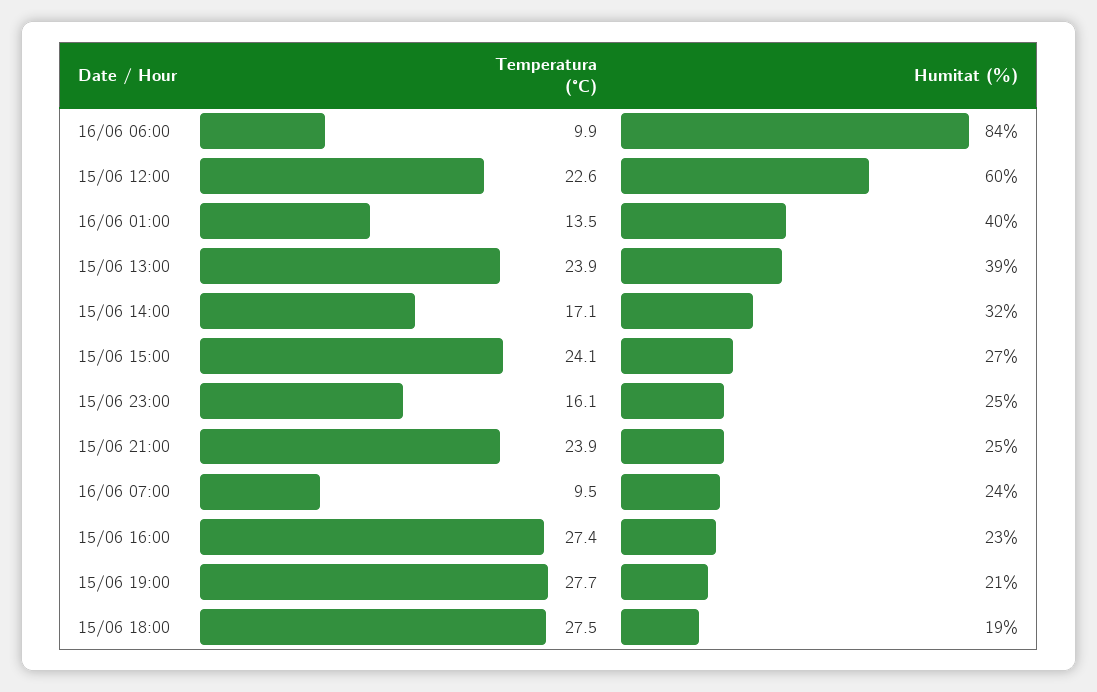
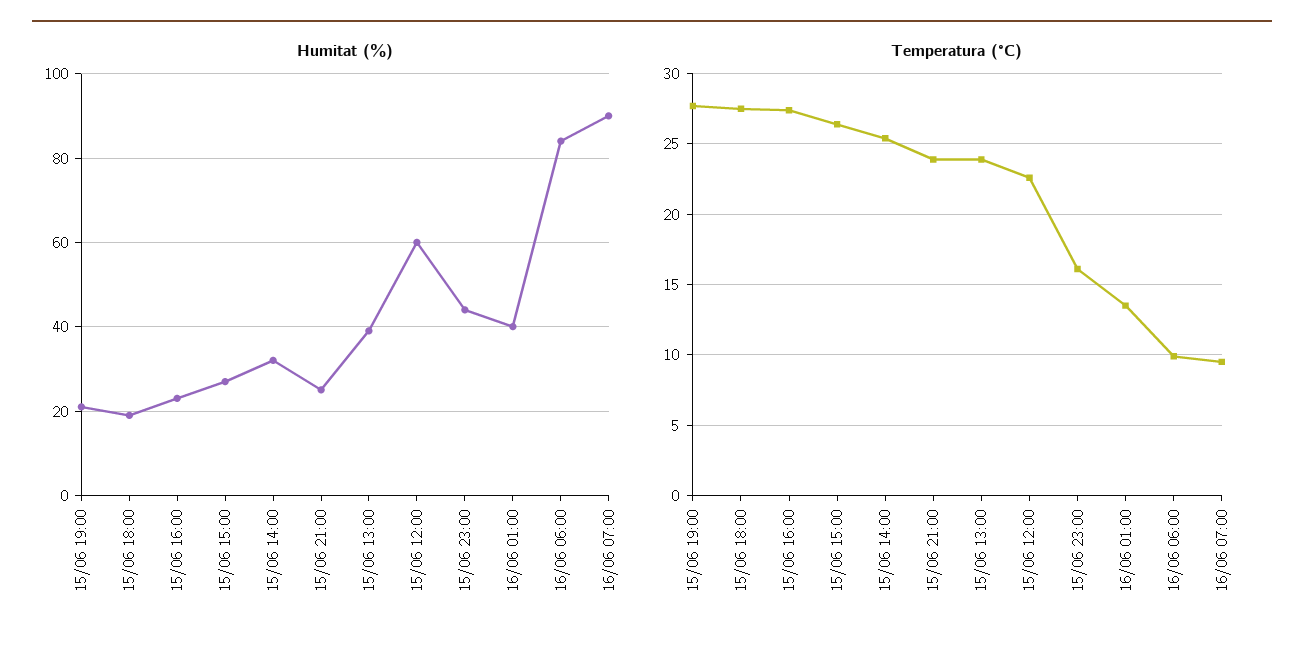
Temperatura (°C), 15/06 14:00: 17.1 -> 25.5
Temperatura (°C), 15/06 15:00: 24.1 -> 26.5
Humitat (%), 15/06 23:00: 25 -> 45
Humitat (%), 16/06 07:00: 24 -> 90

